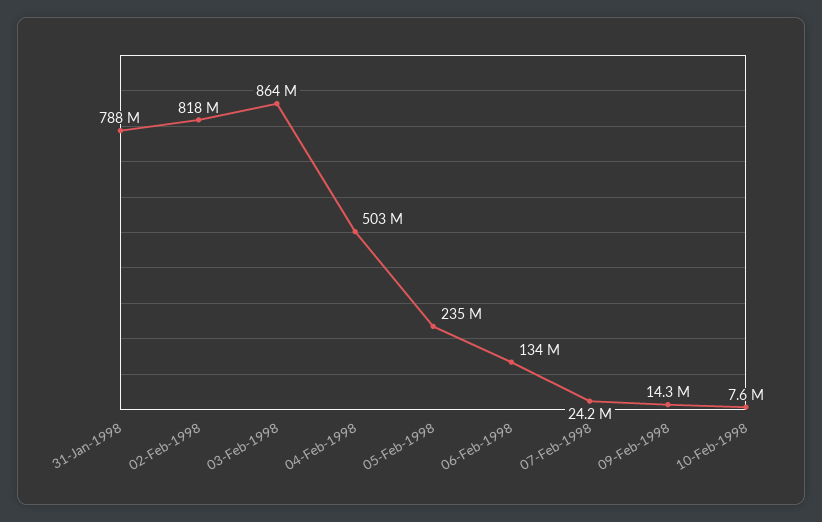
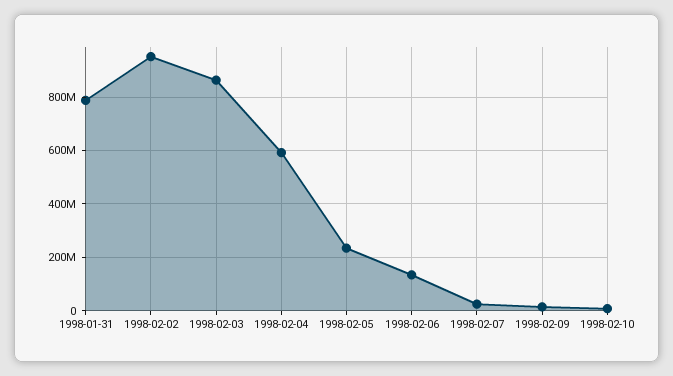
02-Feb-1998: 818000000 -> 950000000
04-Feb-1998: 503000000 -> 600000000

